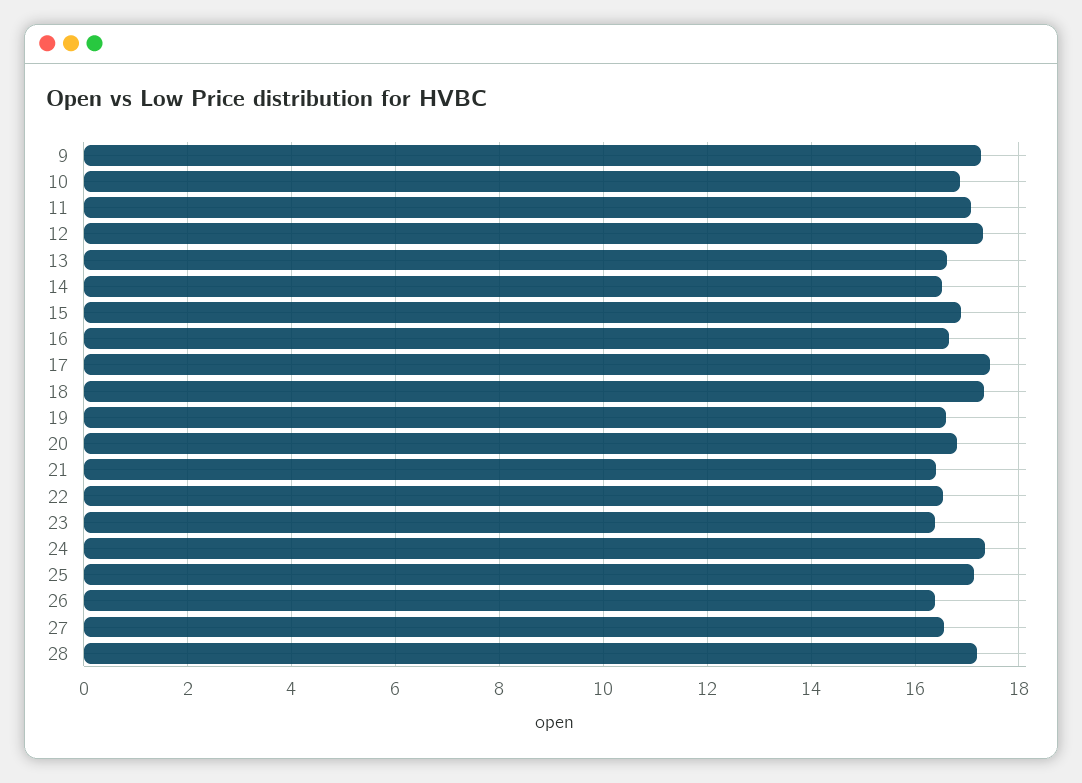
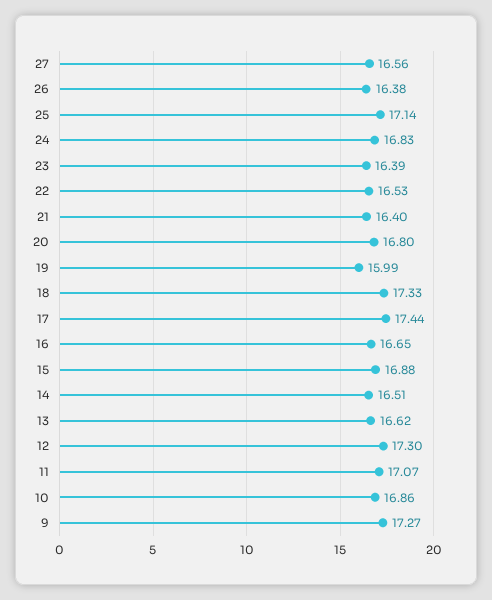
19: 16.6 -> 15.99
24: 17.4 -> 16.83
28: 17.2 -> none

